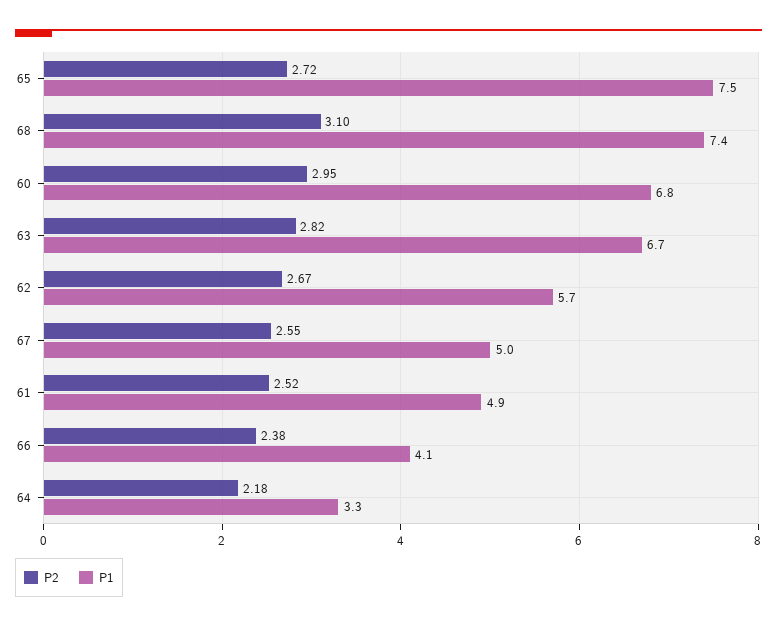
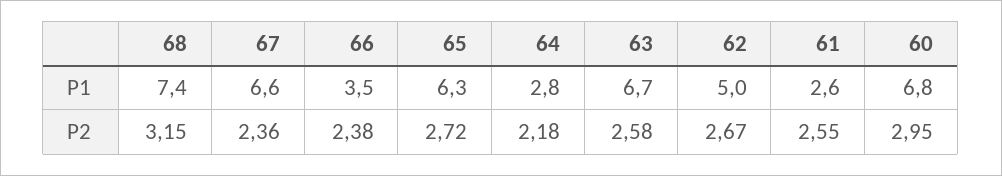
P1, 65: 7.5 -> 6.3
P2, 68: 3.1 -> 3.15
P2, 63: 2.82 -> 2.58
P1, 62: 5.7 -> 5
P2, 67: 2.55 -> 2.36
P1, 67: 5 -> 6.6
P2, 61: 2.52 -> 2.55
P1, 61: 4.9 -> 2.6
P1, 66: 4.1 -> 3.5
P1, 64: 3.3 -> 2.8

